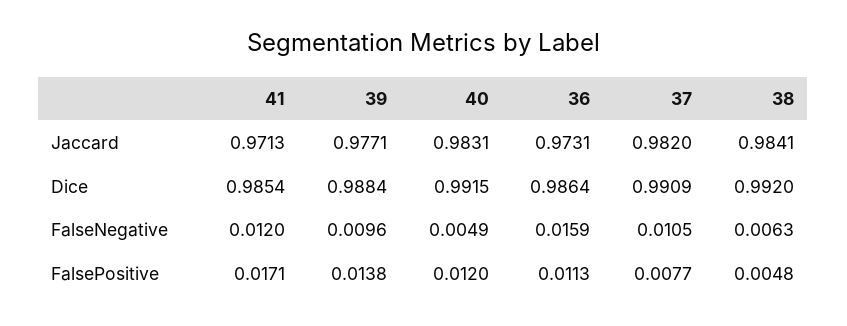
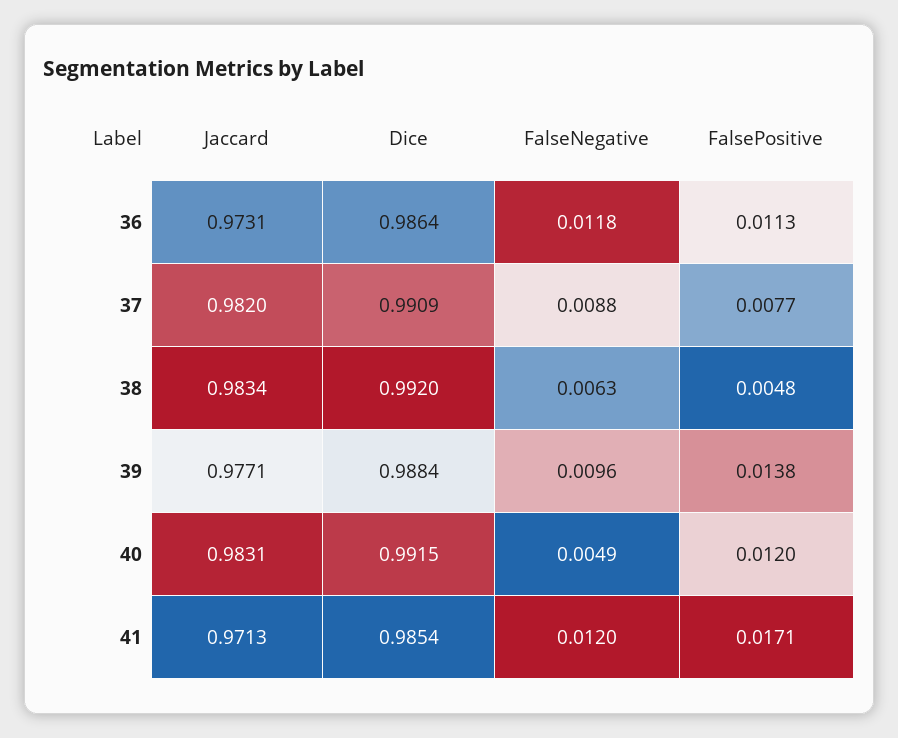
38, Jaccard: 0.9841 -> 0.9834
36, FalseNegative: 0.0159 -> 0.0118
37, FalseNegative: 0.0105 -> 0.0088

